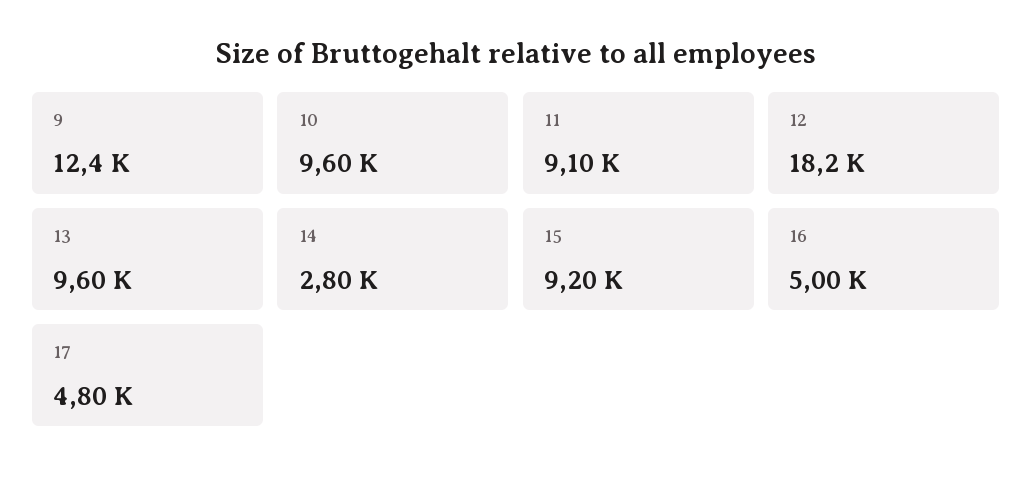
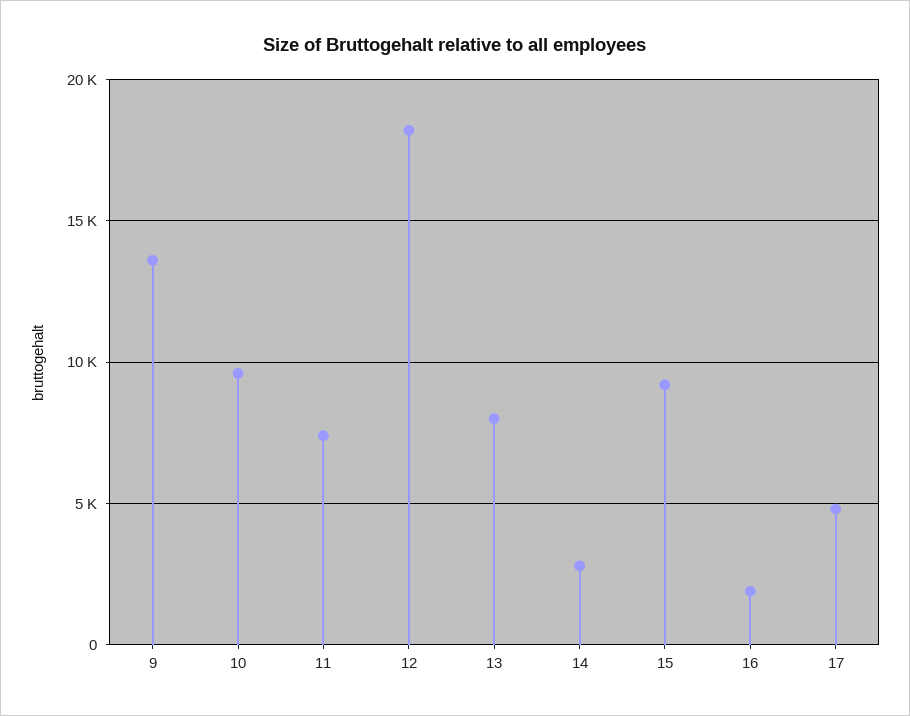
9: 12400 -> 13500
11: 9100 -> 7500
13: 9600 -> 8000
16: 5000 -> 2000

